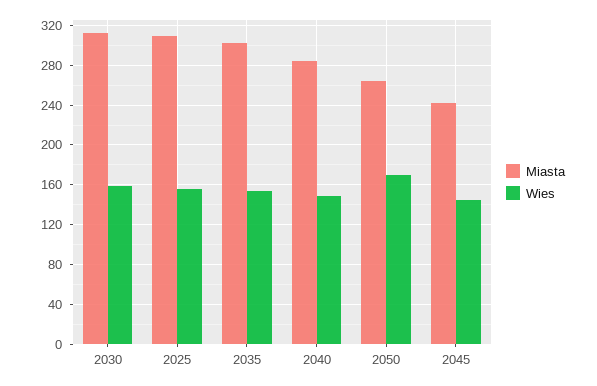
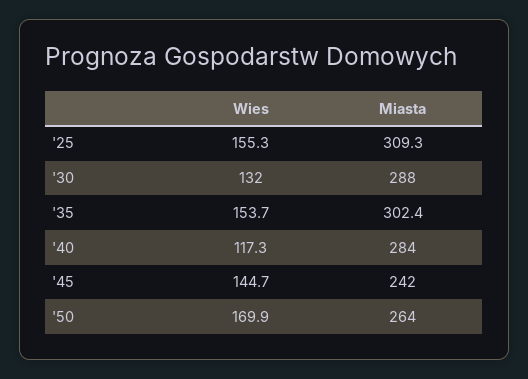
Miasta, 2030: 310 -> 288
Wies, 2030: 160 -> 132
Wies, 2040: 150 -> 117.3

